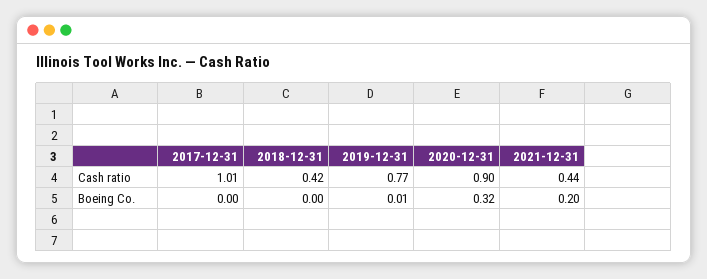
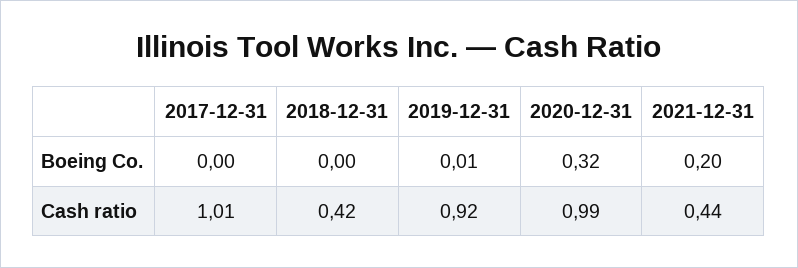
2019-12-31, Cash ratio: 0.77 -> 0.92
2020-12-31, Cash ratio: 0.9 -> 0.99

